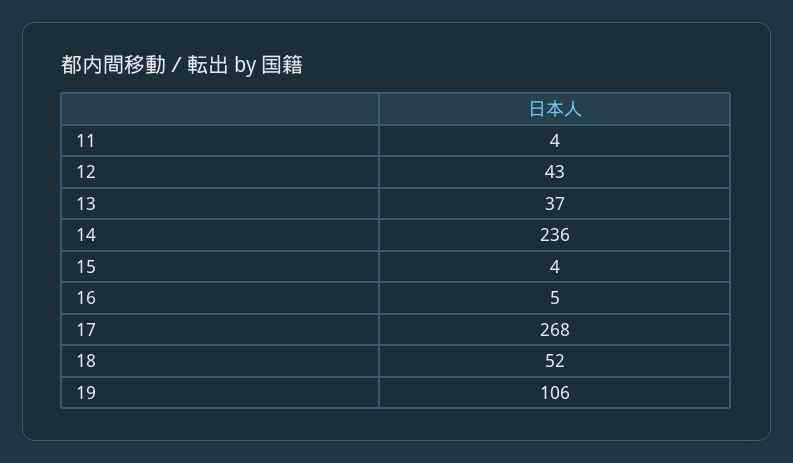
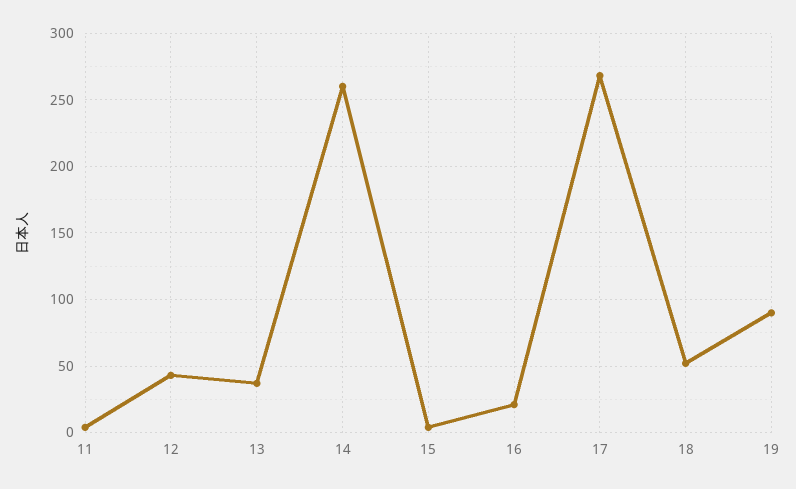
14: 236 -> 260
16: 5 -> 20
19: 106 -> 90

